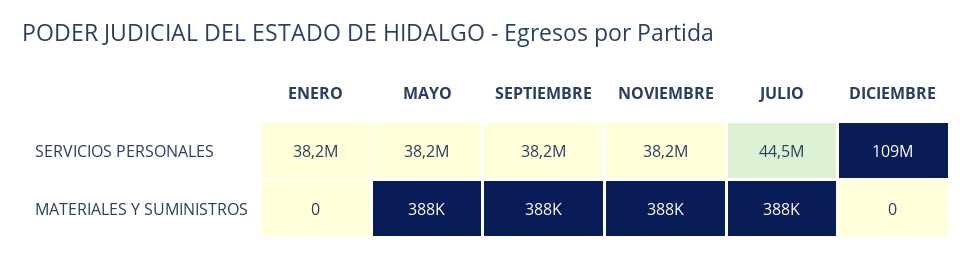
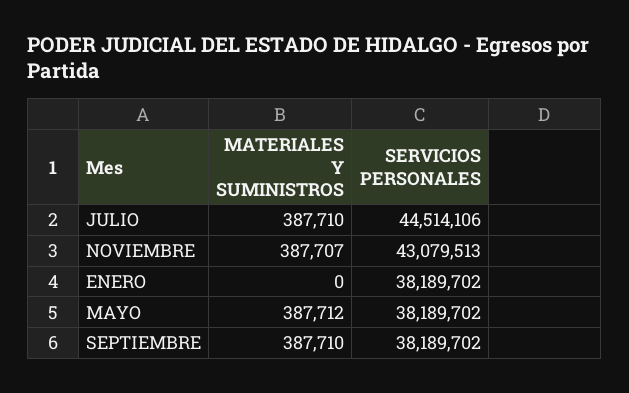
NOVIEMBRE, SERVICIOS PERSONALES: 38200000 -> 43079513
DICIEMBRE, SERVICIOS PERSONALES: 109000000 -> none
DICIEMBRE, MATERIALES Y SUMINISTROS: 0 -> none

